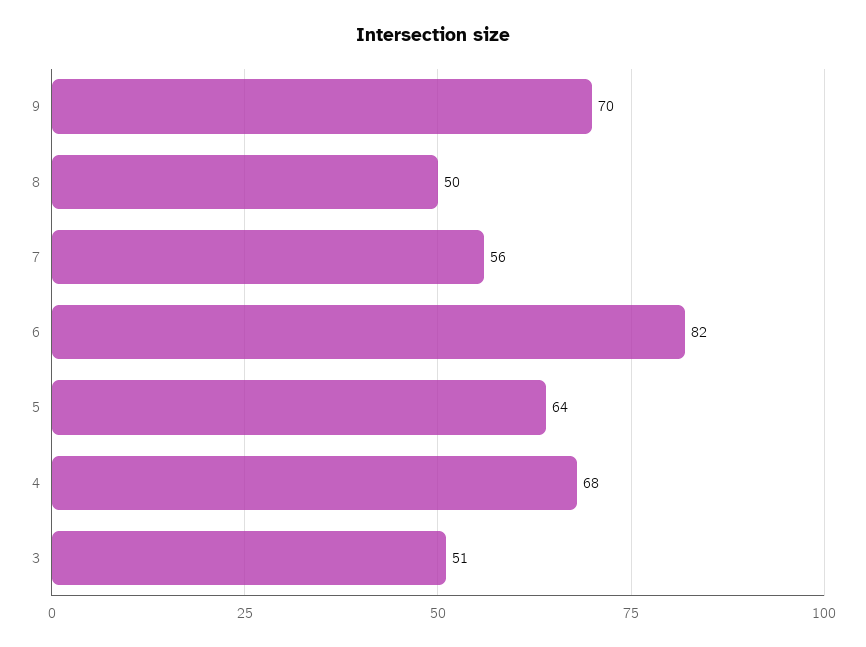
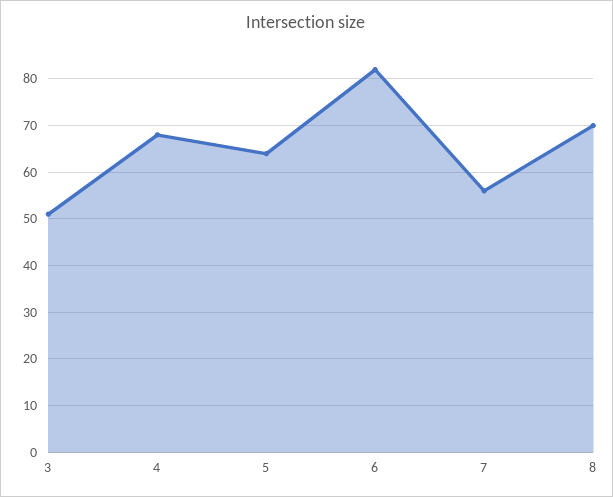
9: 70 -> none
8: 50 -> 70

